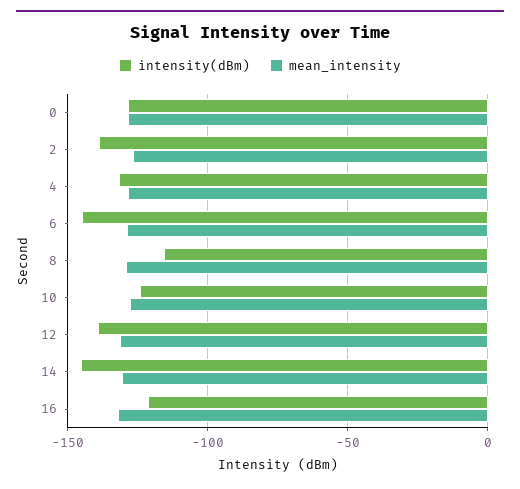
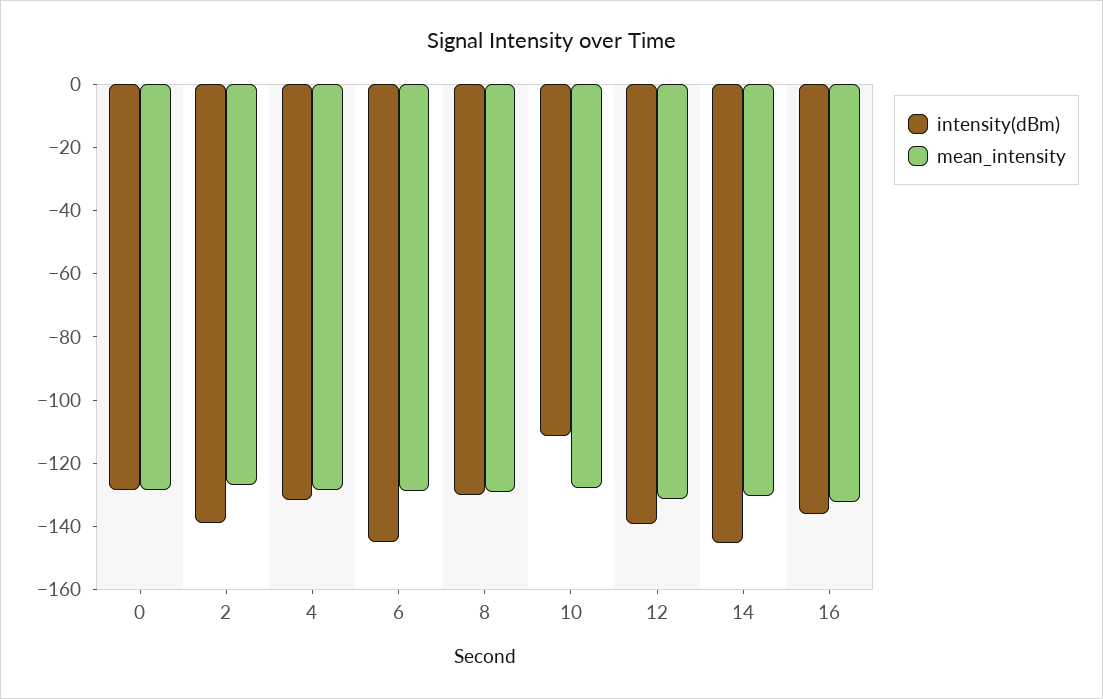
intensity(dBm), 8: -115 -> -130
intensity(dBm), 10: -125 -> -110
intensity(dBm), 16: -120 -> -135

